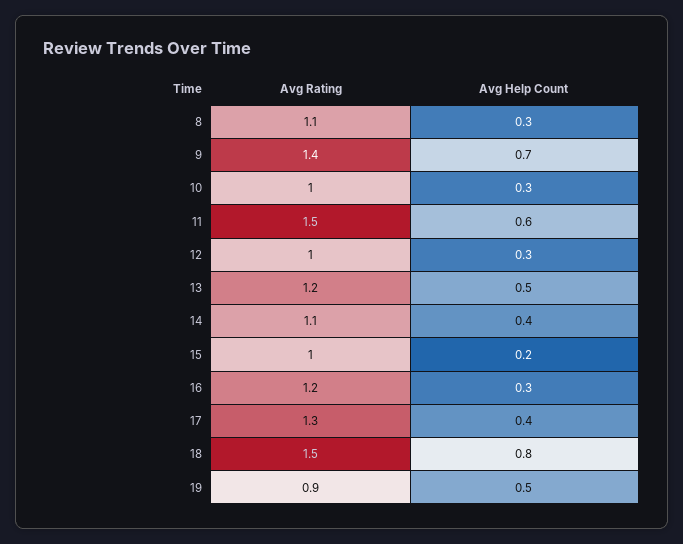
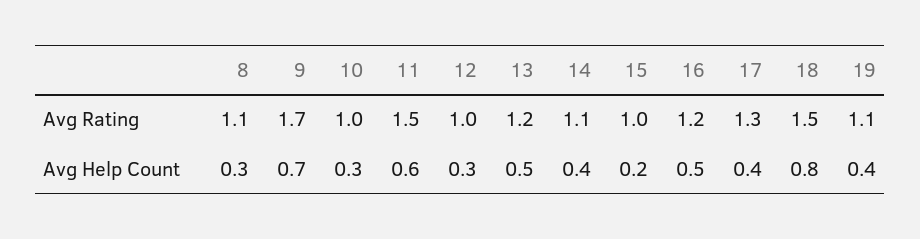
Avg Rating, 9: 1.4 -> 1.7
Avg Help Count, 16: 0.3 -> 0.5
Avg Rating, 19: 0.9 -> 1.1
Avg Help Count, 19: 0.5 -> 0.4

